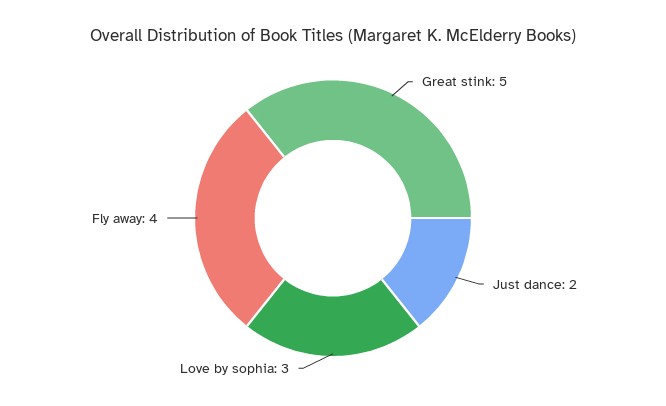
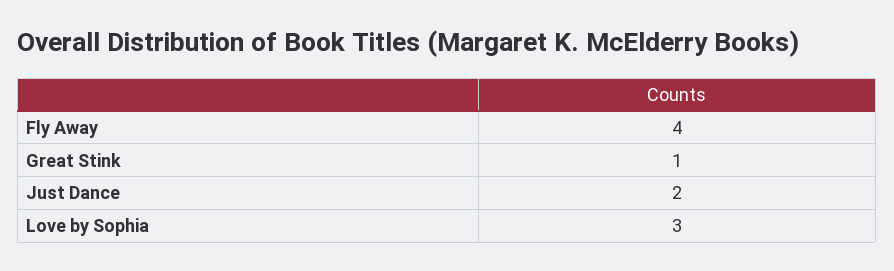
Great stink: 5 -> 1

